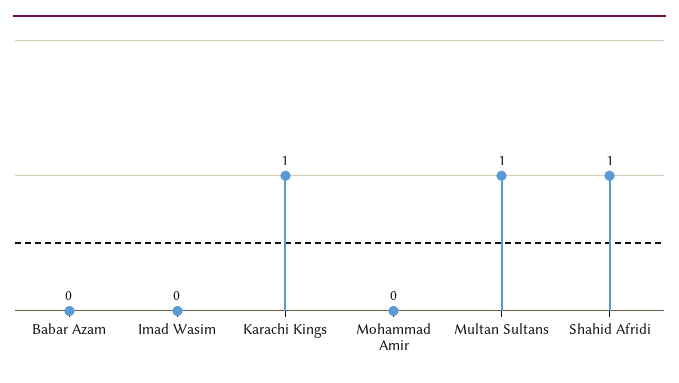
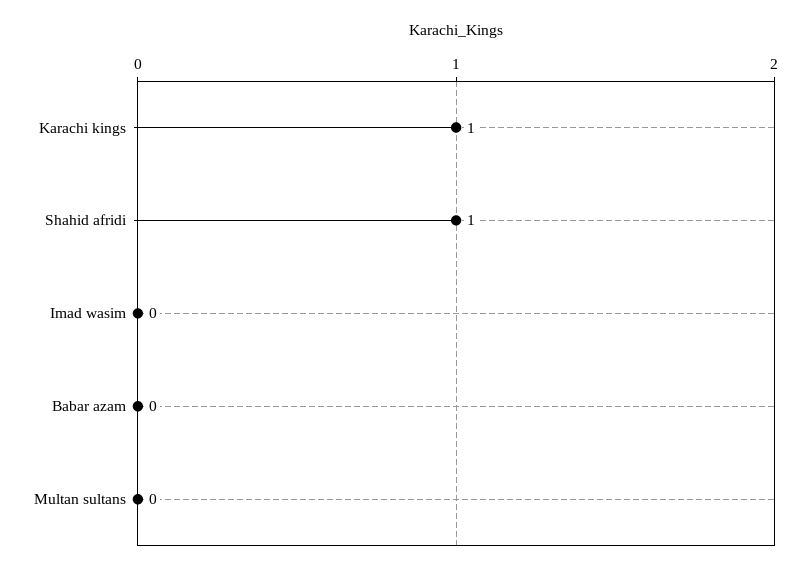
Mohammad Amir: 0 -> none
Multan Sultans: 1 -> 0

